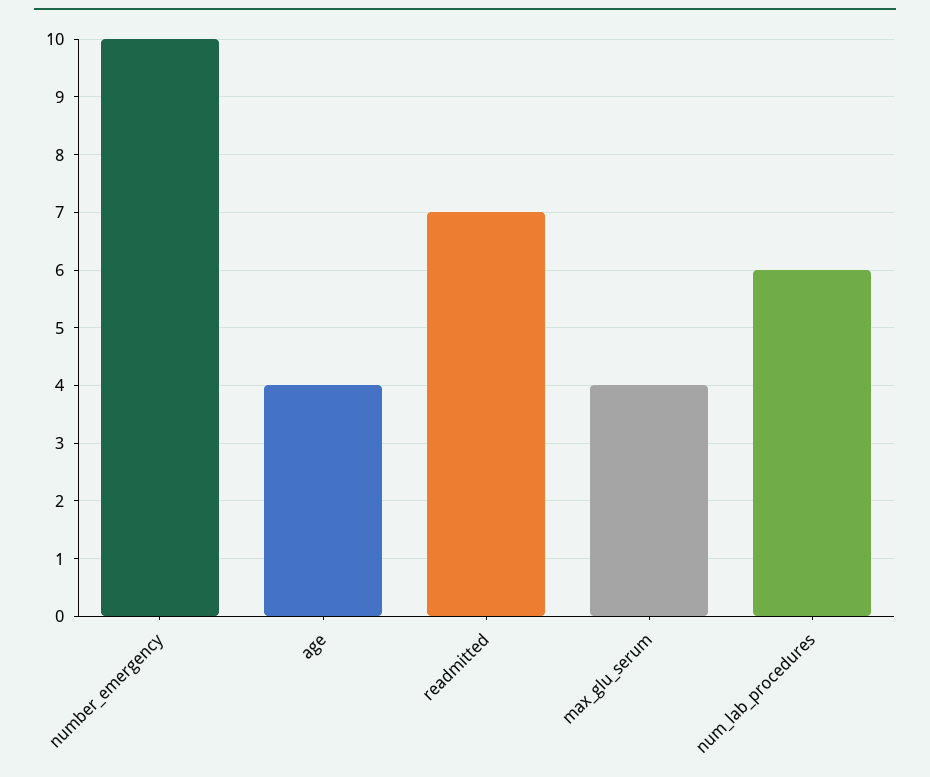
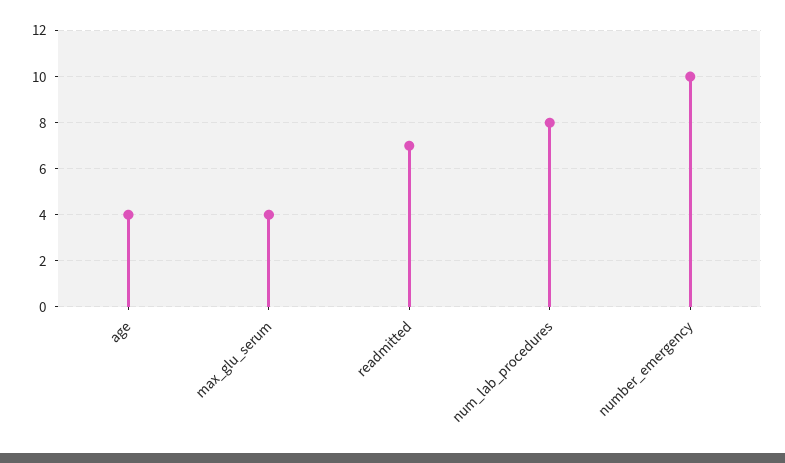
num_lab_procedures: 6 -> 8

